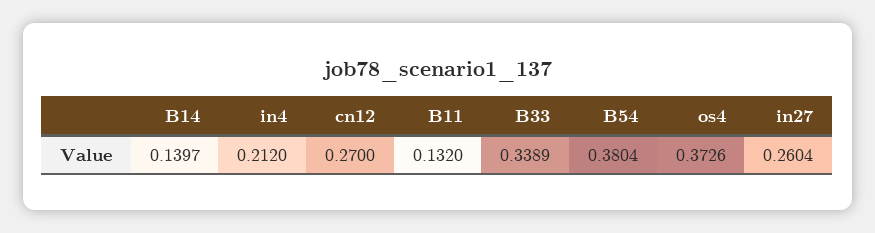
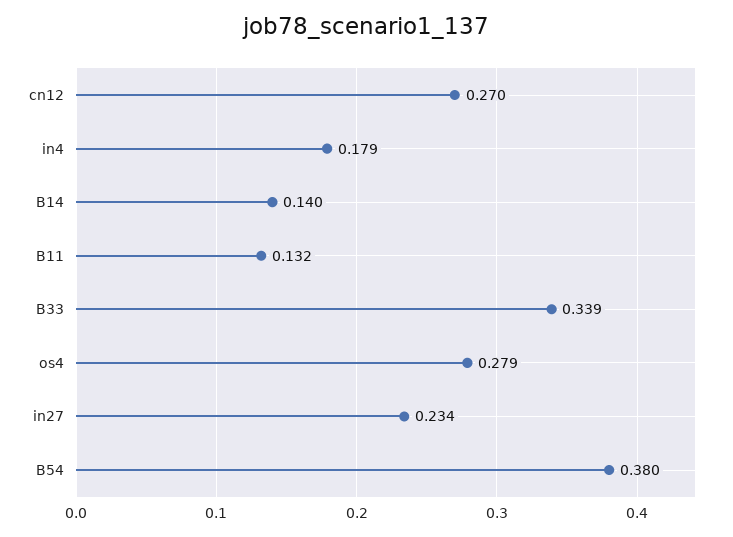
in4: 0.212 -> 0.179
os4: 0.3726 -> 0.279
in27: 0.2604 -> 0.234

